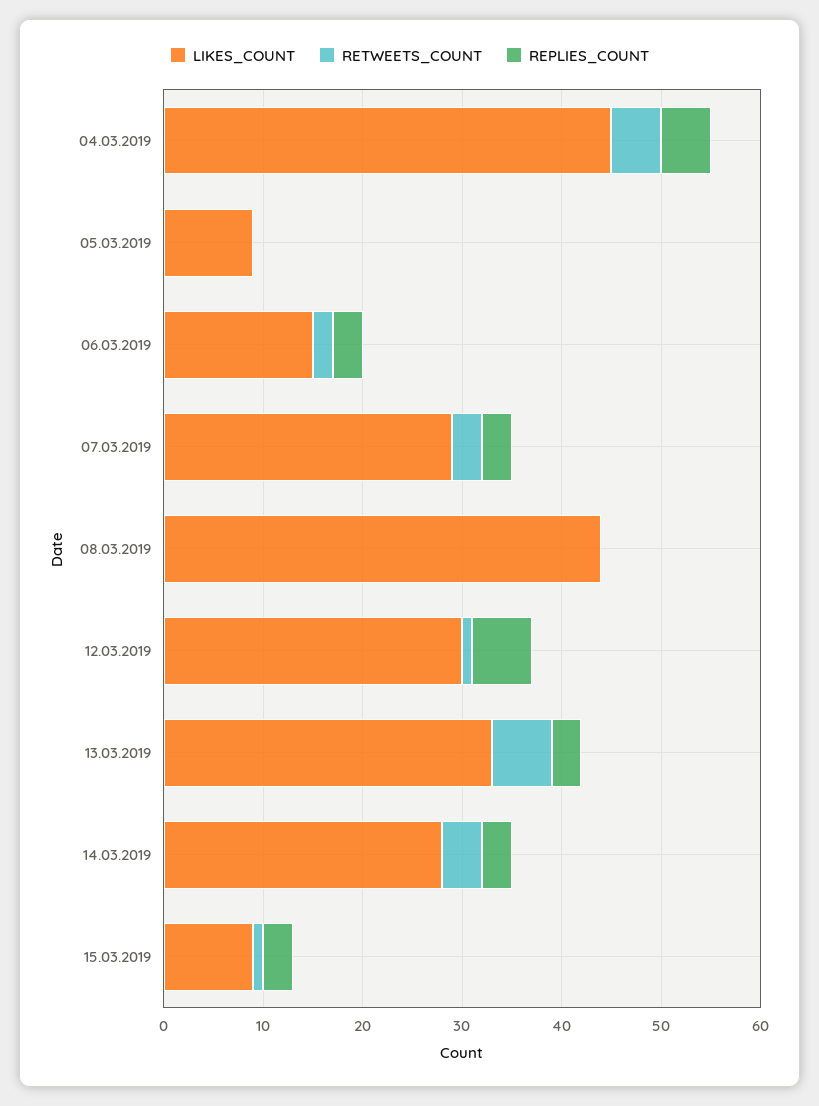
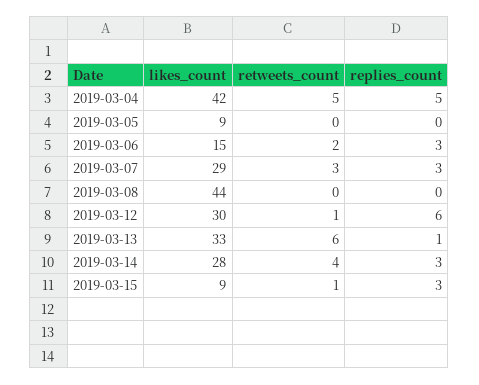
LIKES_COUNT, 04.03.2019: 45 -> 42
REPLIES_COUNT, 13.03.2019: 3 -> 1

